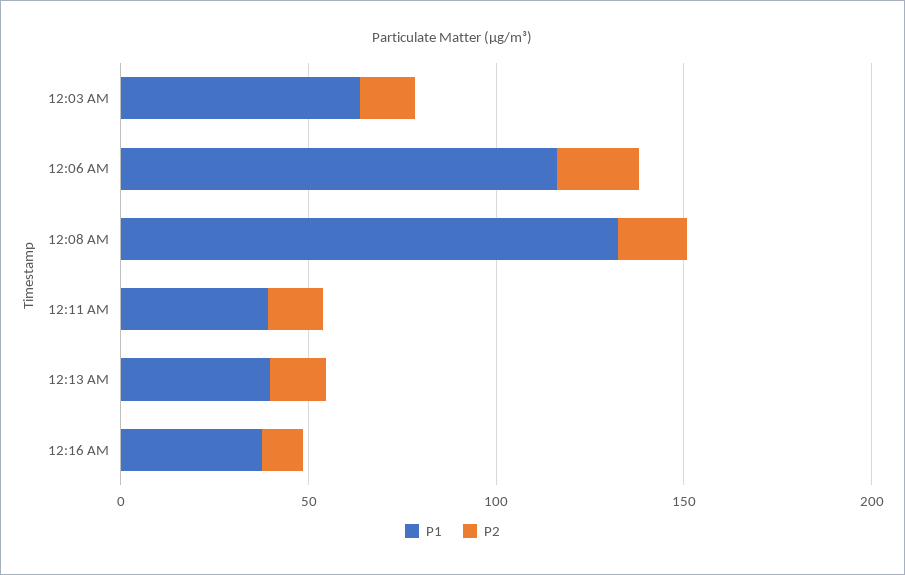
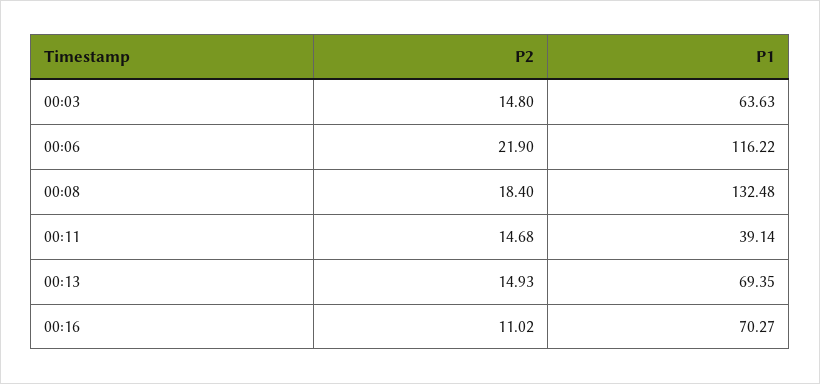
P1, 12:13 AM: 40 -> 69.35
P1, 12:16 AM: 40 -> 70.27

